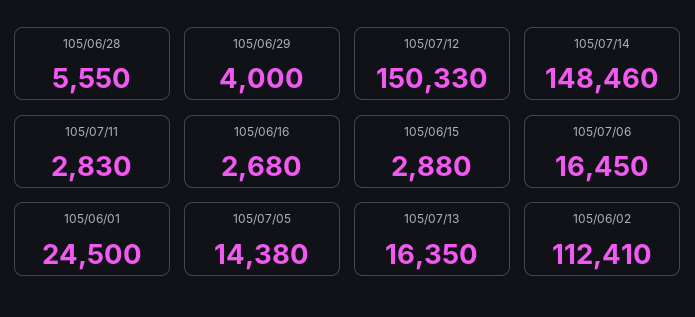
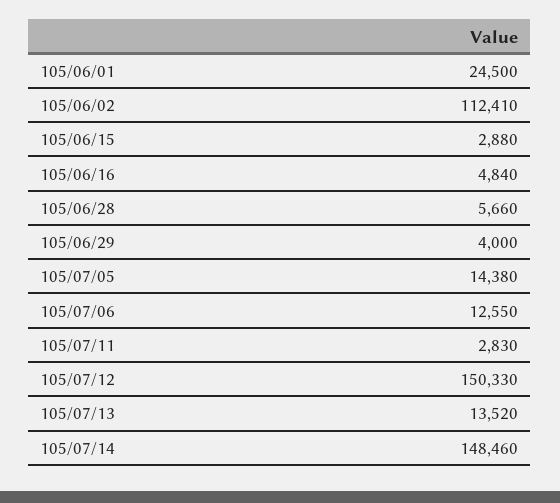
105/06/28: 5550 -> 5660
105/06/16: 2680 -> 4840
105/07/06: 16450 -> 12550
105/07/13: 16350 -> 13520

